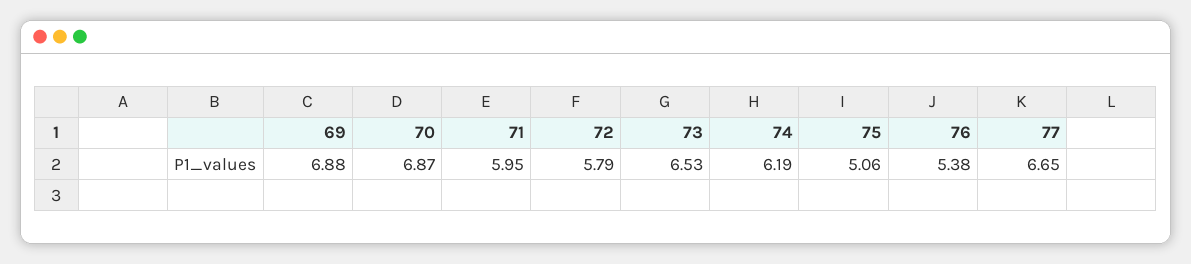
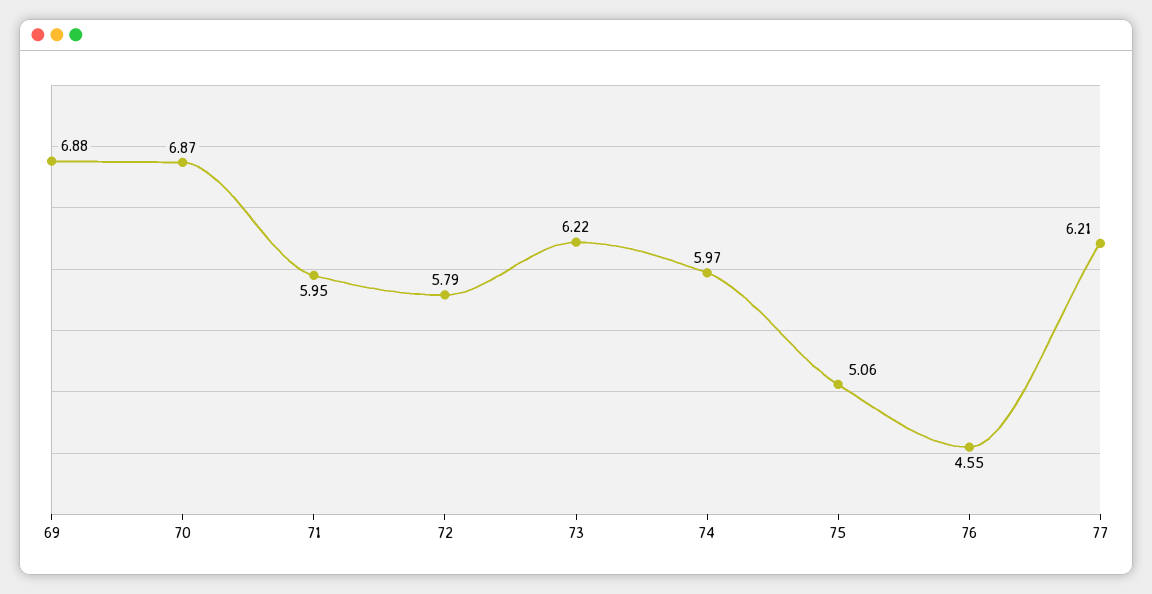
73: 6.53 -> 6.22
74: 6.19 -> 5.97
76: 5.38 -> 4.55
77: 6.65 -> 6.21

